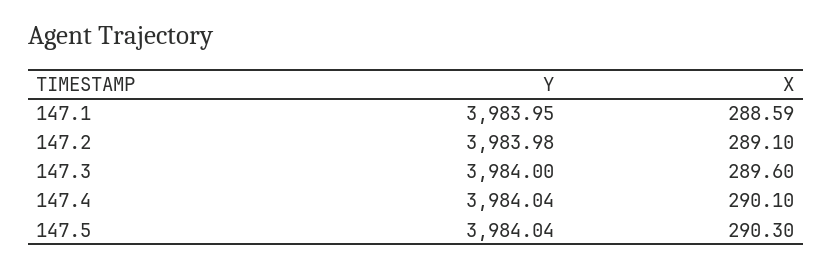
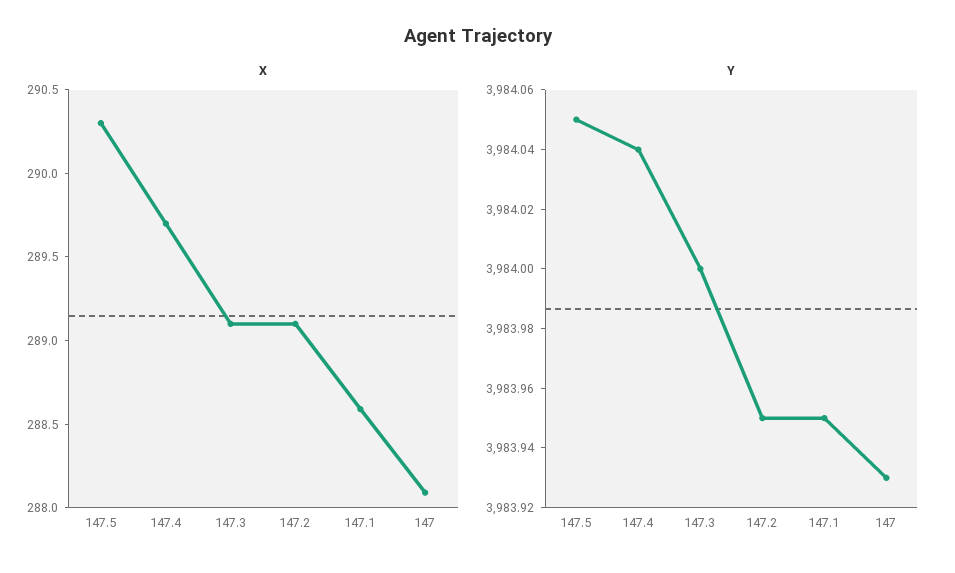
Y, 147.2: 3983.98 -> 3983.95
X, 147.3: 289.6 -> 289.1
X, 147.4: 290.1 -> 289.7
Y, 147.5: 3984.04 -> 3984.05
X, 147: none -> 288.1
Y, 147: none -> 3983.93

